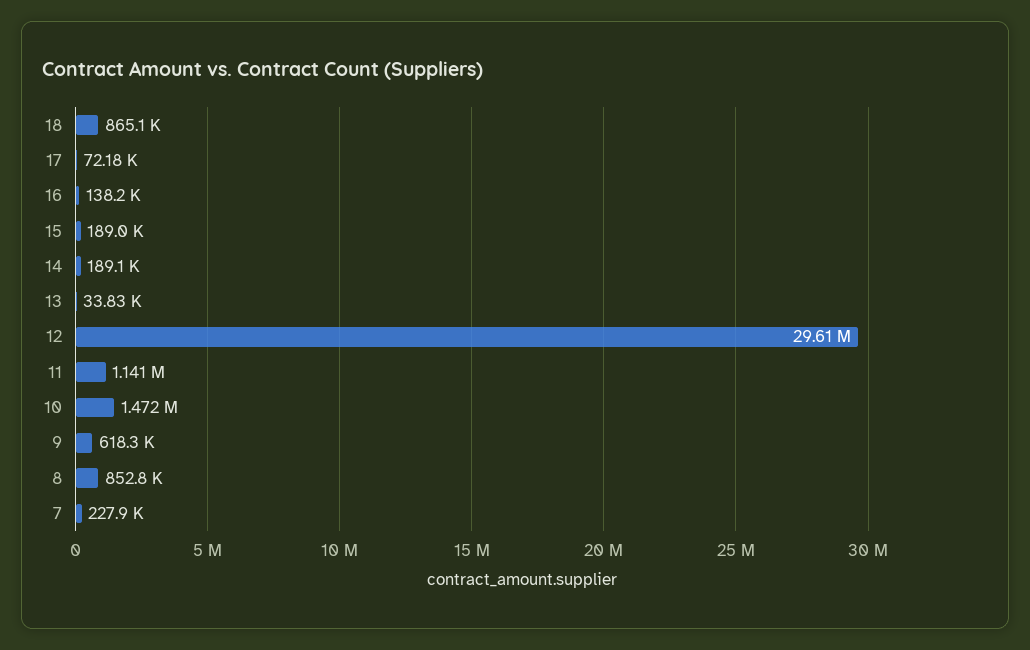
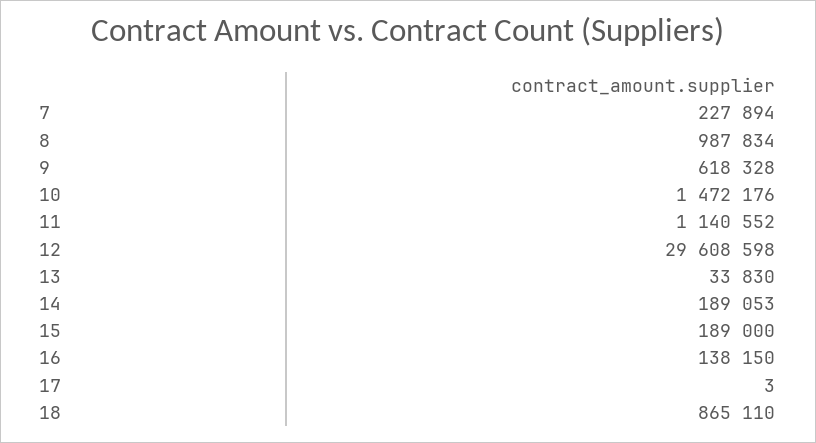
17: 72180 -> 3
8: 852800 -> 987834

